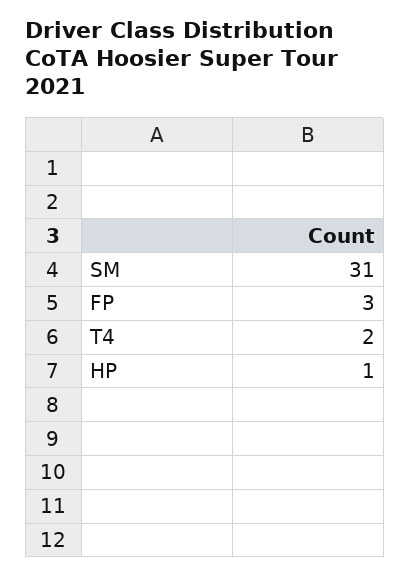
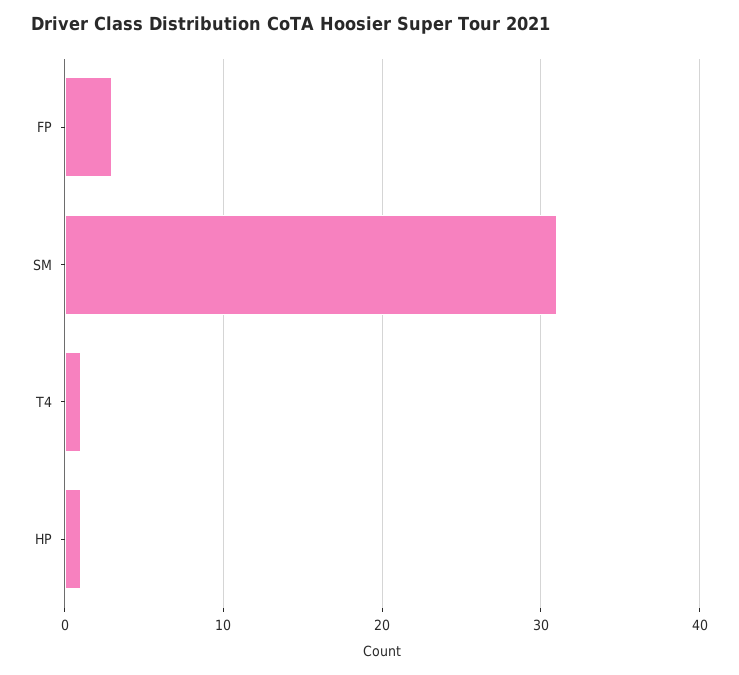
T4: 2 -> 1

